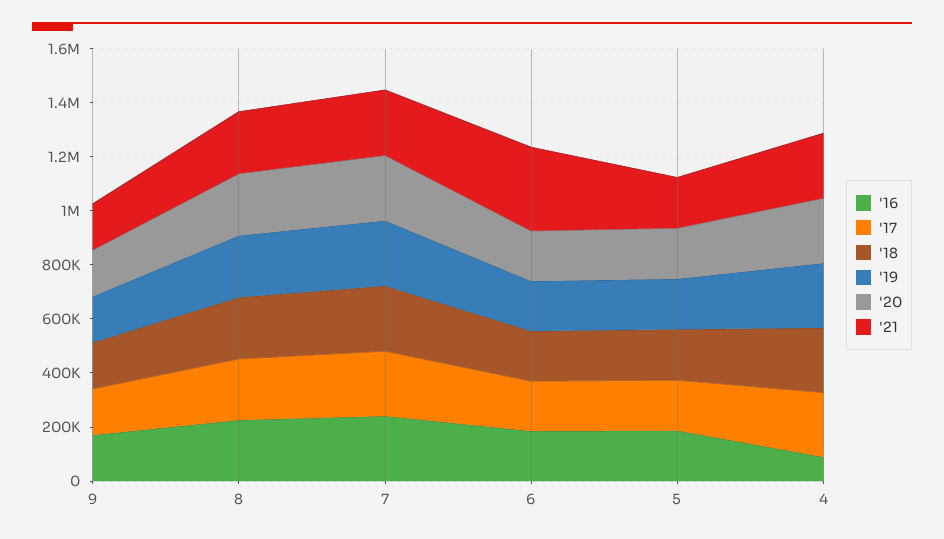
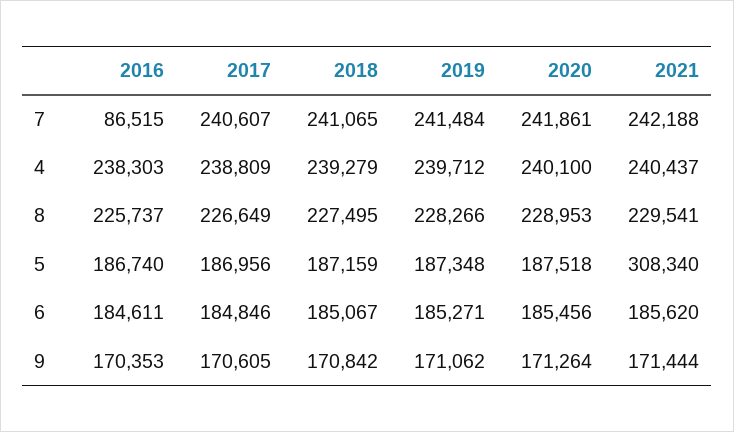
'16, 7: 250000 -> 86515
'21, 6: 300000 -> 185620
'21, 5: 200000 -> 308340
'16, 4: 100000 -> 238303

